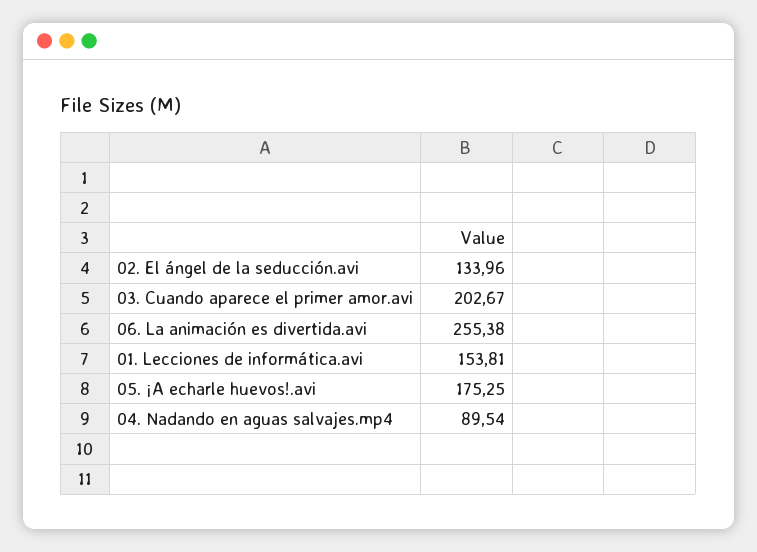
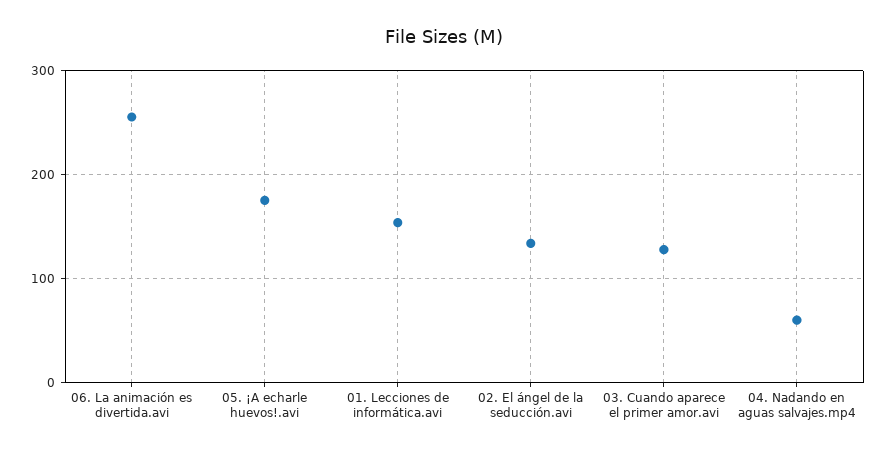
03. Cuando aparece el primer amor.avi: 202.67 -> 130
04. Nadando en aguas salvajes.mp4: 89.54 -> 60

